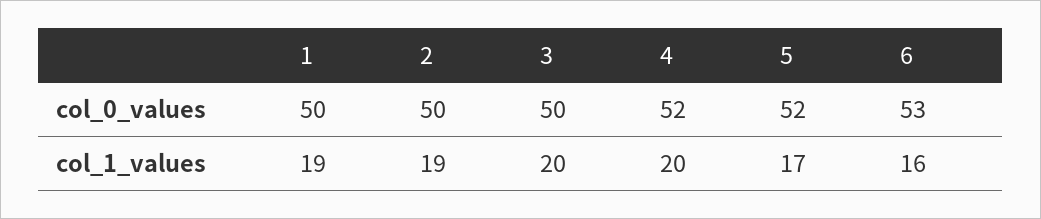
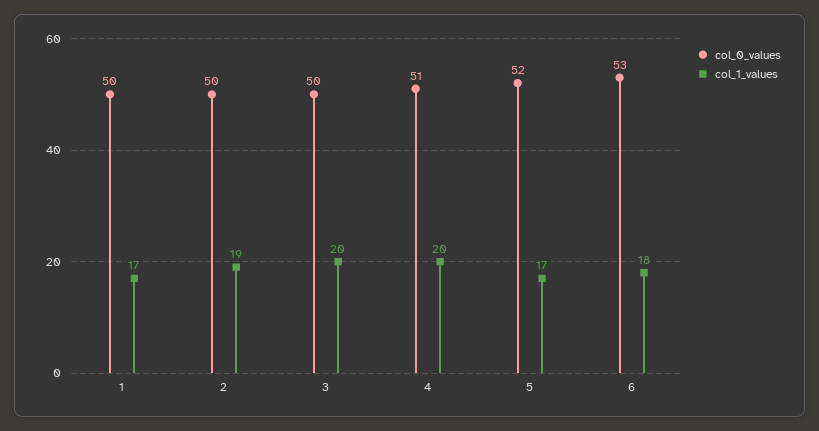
col_0_values, 4: 52 -> 51
col_1_values, 1: 19 -> 17
col_1_values, 6: 16 -> 18

